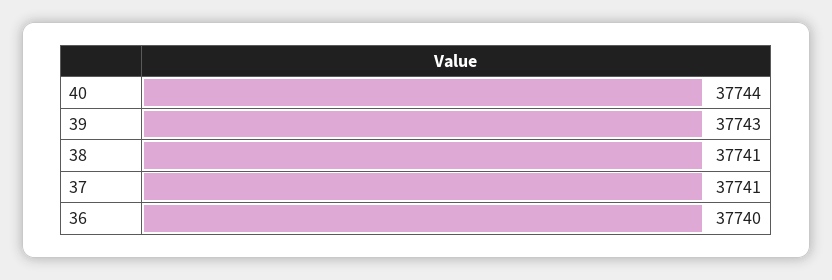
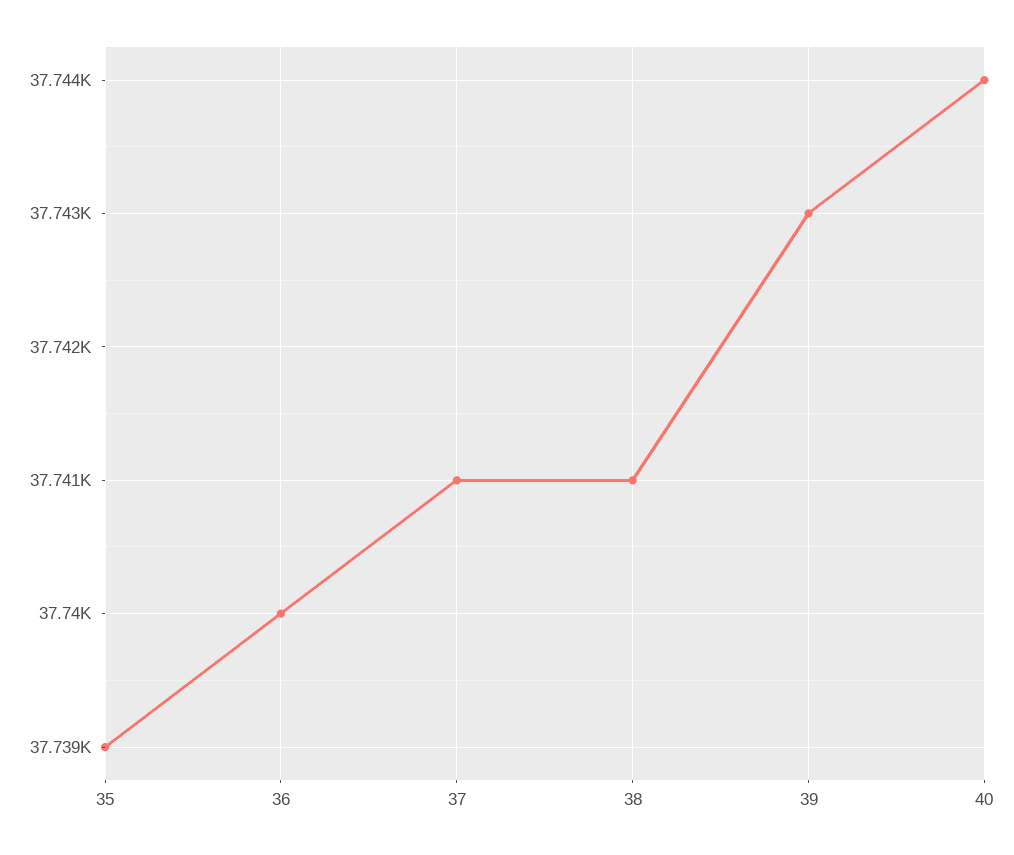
35: none -> 37739

